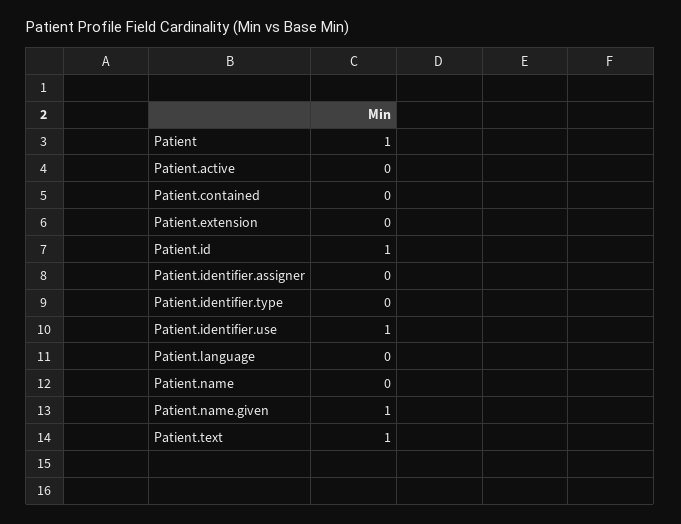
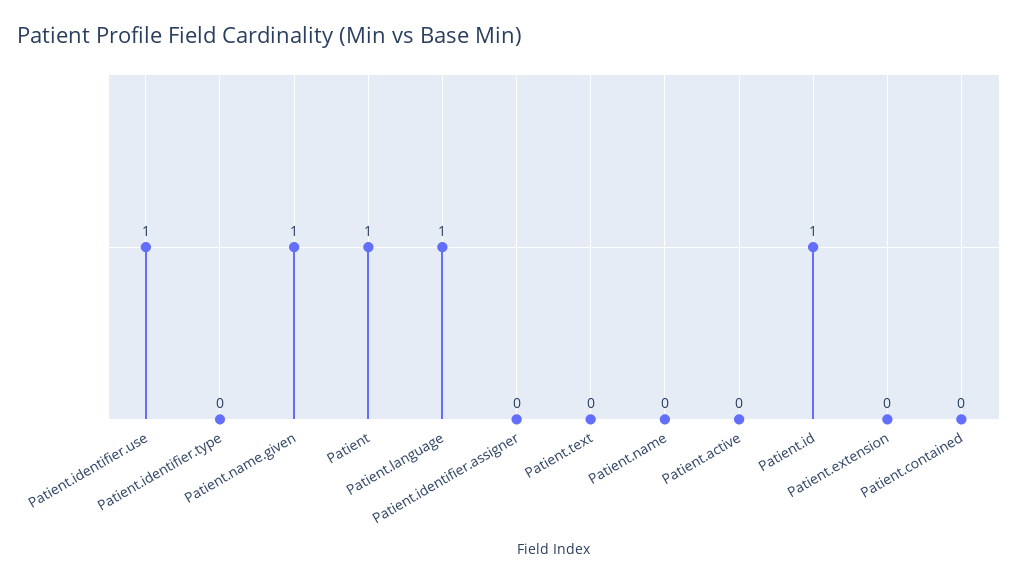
Patient.language: 0 -> 1
Patient.text: 1 -> 0

